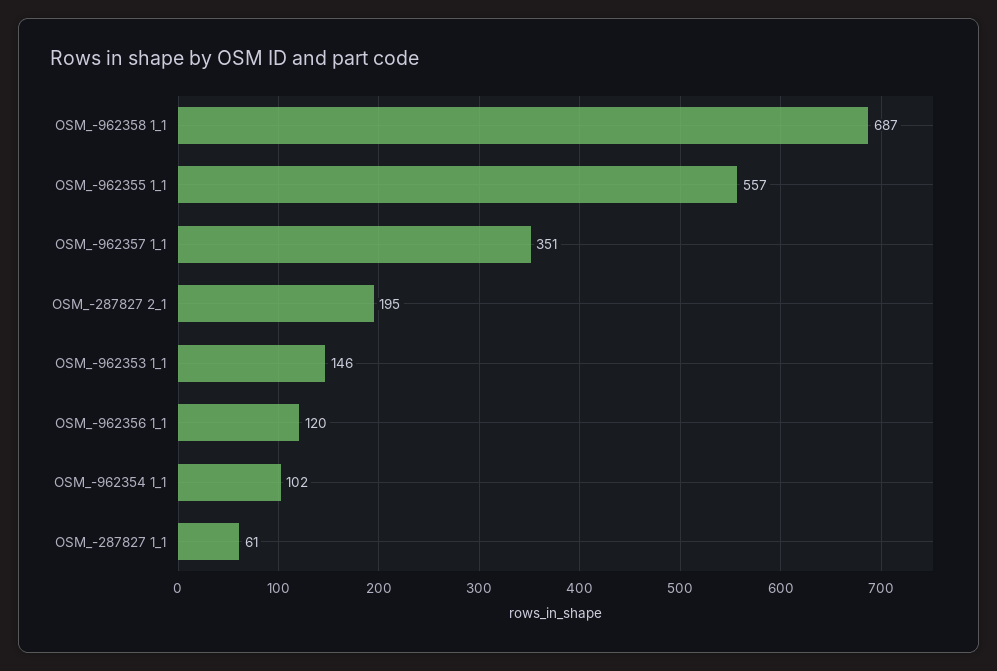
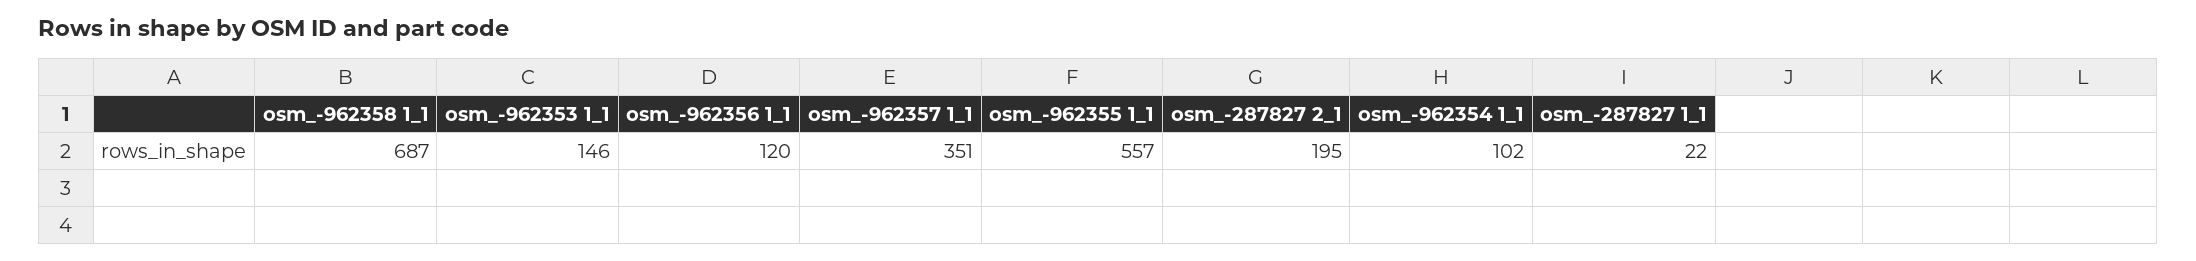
OSM_-287827 1_1: 61 -> 22

